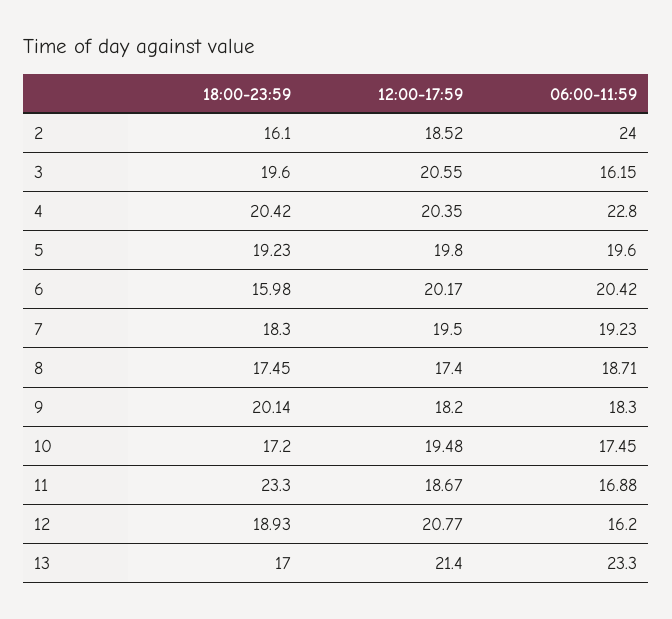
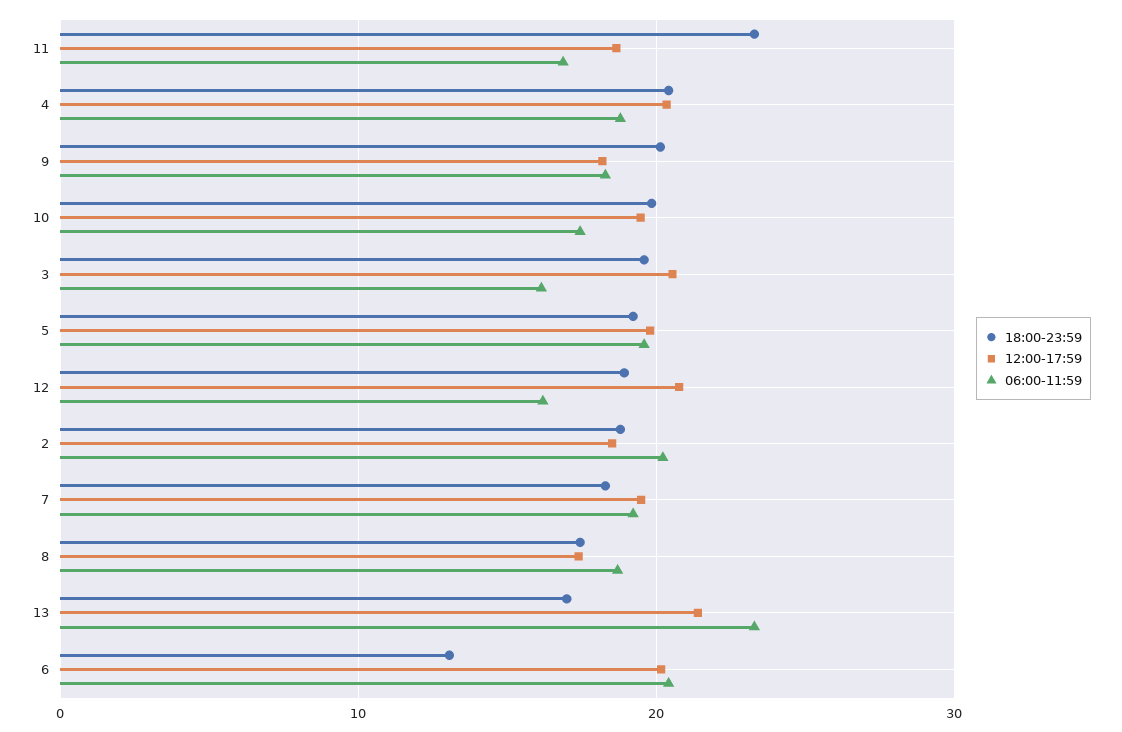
18:00-23:59, 2: 16.1 -> 19
06:00-11:59, 2: 24 -> 20
06:00-11:59, 4: 22.8 -> 19
18:00-23:59, 6: 15.98 -> 13
18:00-23:59, 10: 17.2 -> 20

